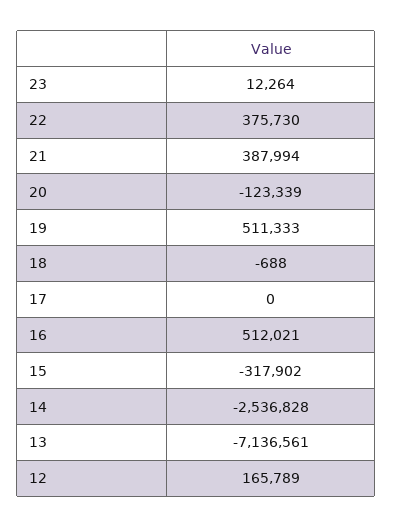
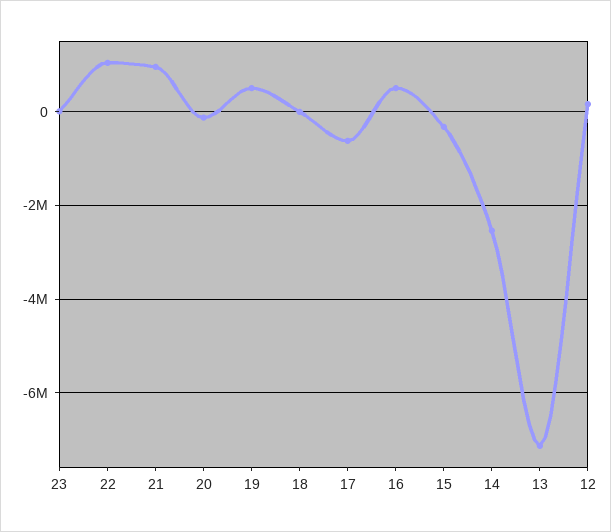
22: 375730 -> 1000000
21: 387994 -> 1000000
17: 0 -> -600000

